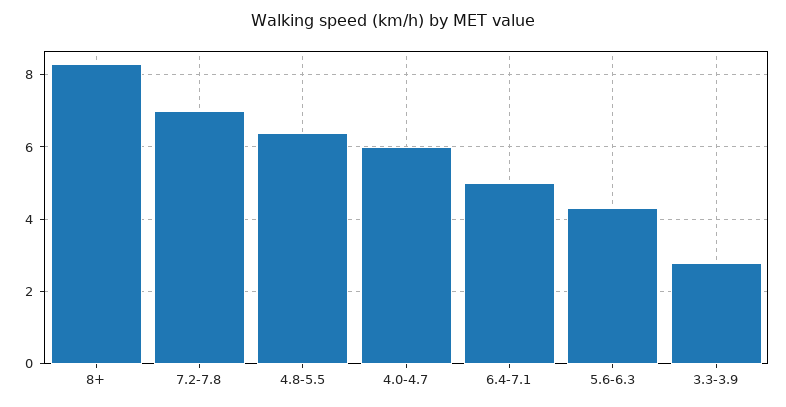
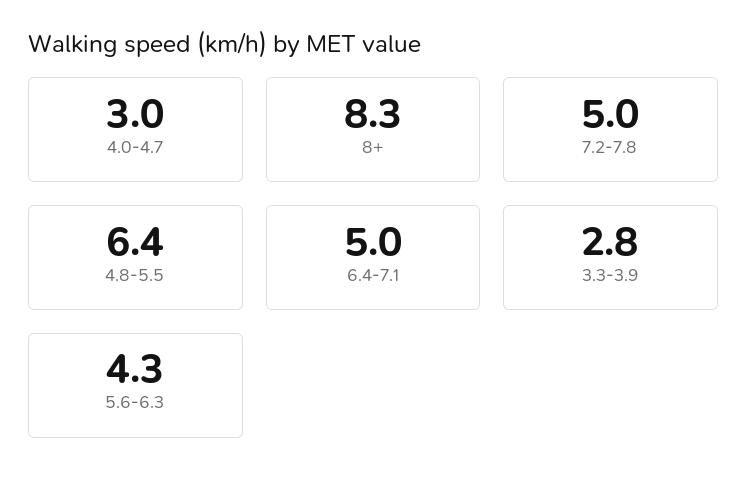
7.2-7.8: 7 -> 5
4.0-4.7: 6 -> 3

